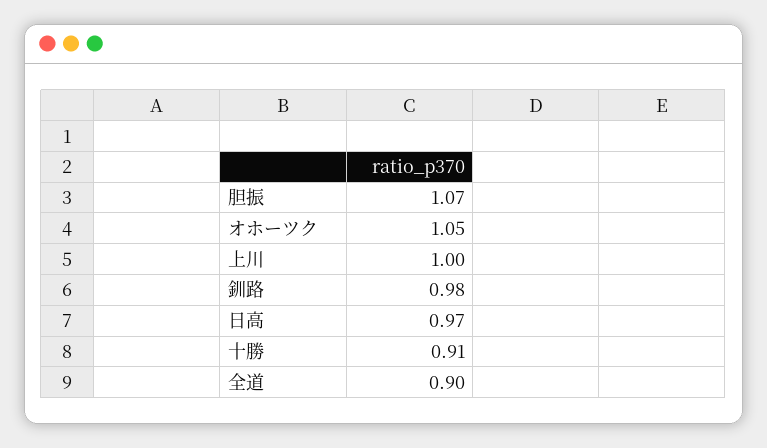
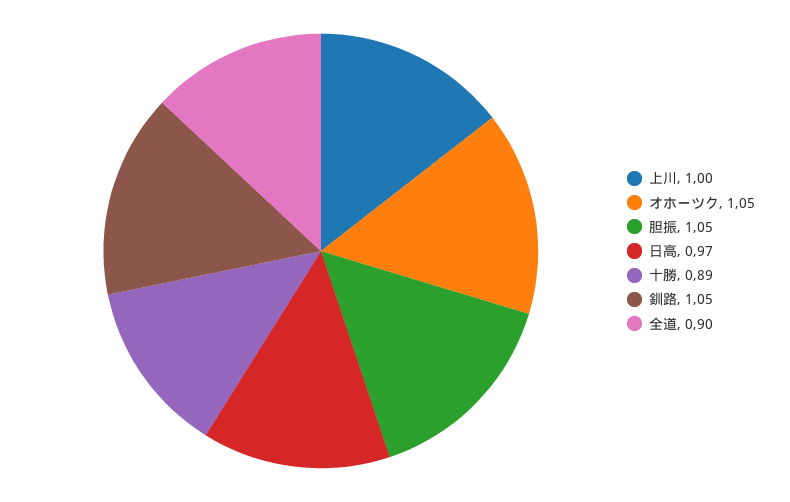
胆振: 1.07 -> 1.05
釧路: 0.98 -> 1.05
十勝: 0.91 -> 0.89

